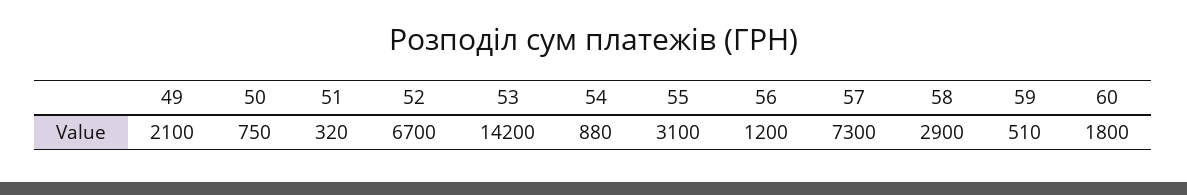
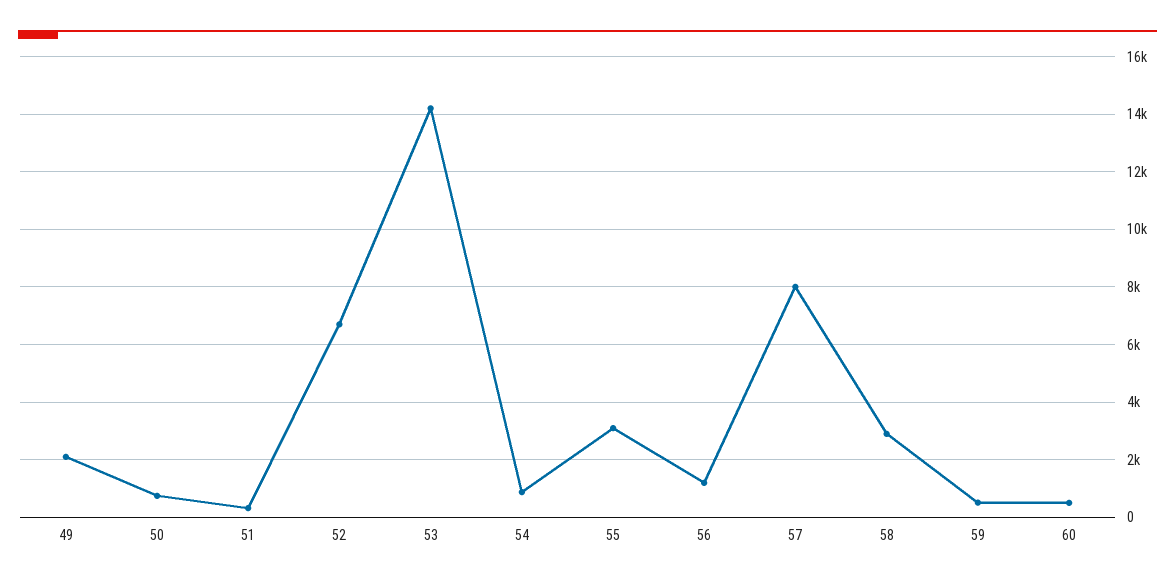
57: 7300 -> 8000
60: 1800 -> 500

